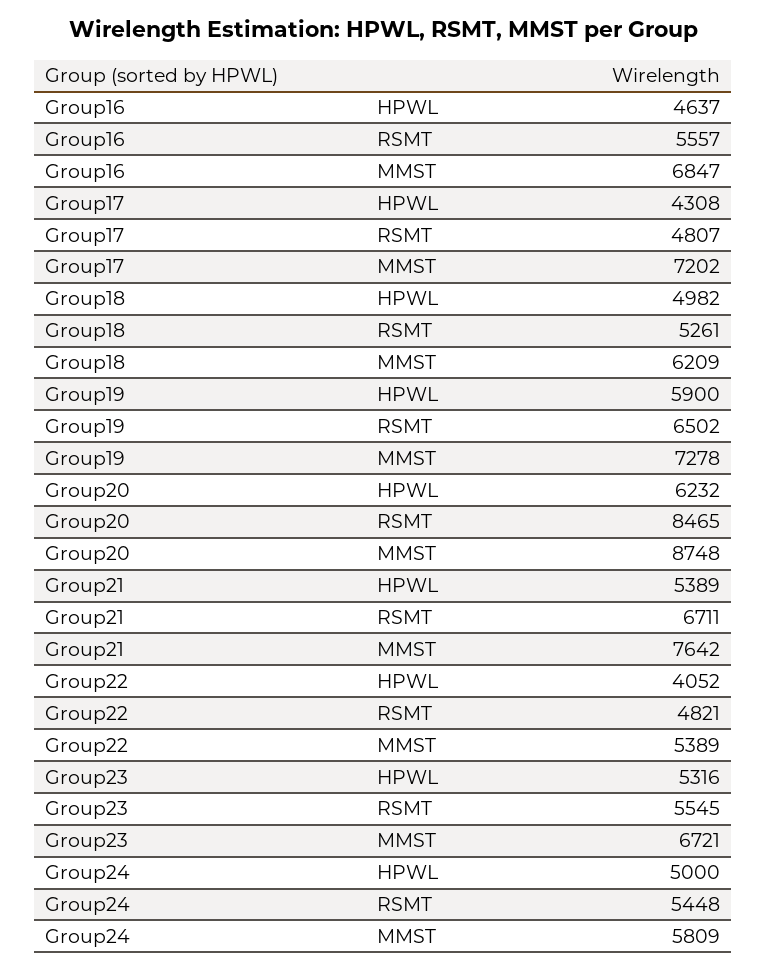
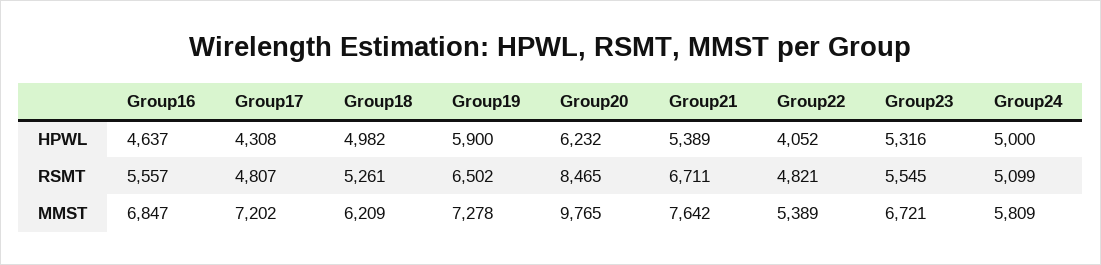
Group20, MMST: 8748 -> 9765
Group24, RSMT: 5448 -> 5099

